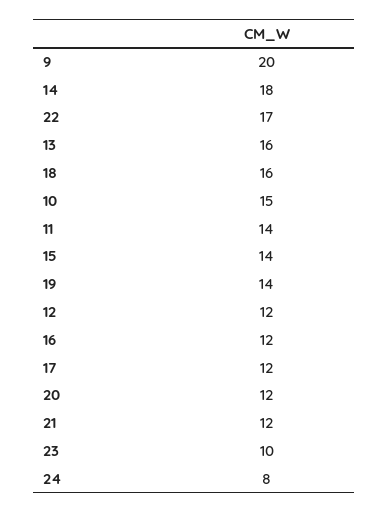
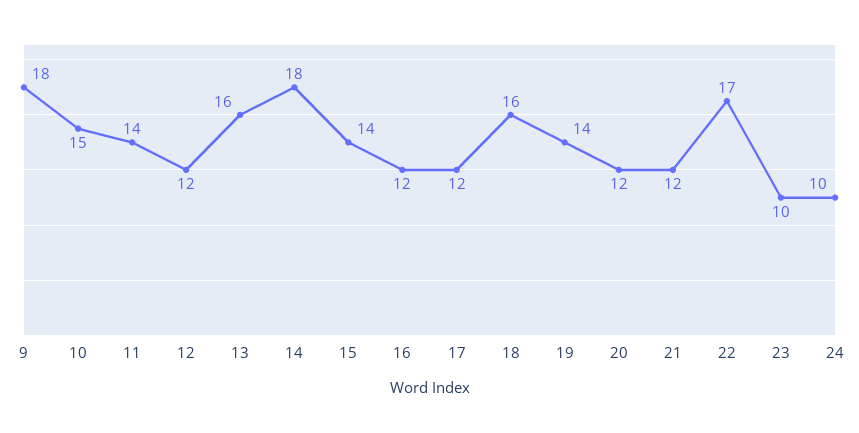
9: 20 -> 18
24: 8 -> 10

